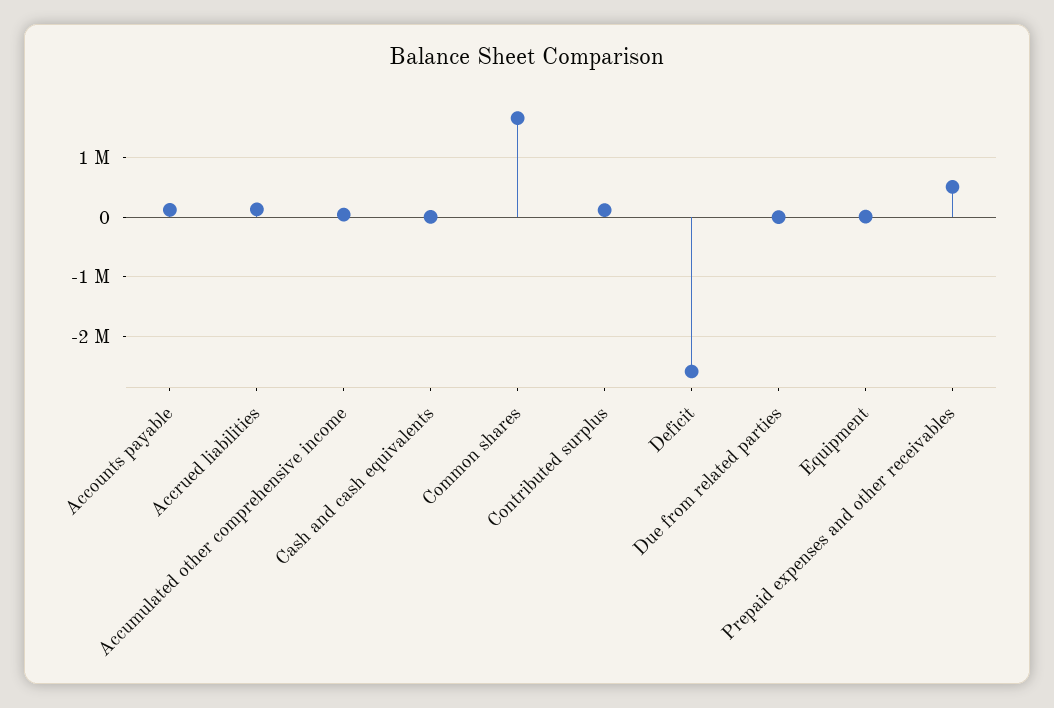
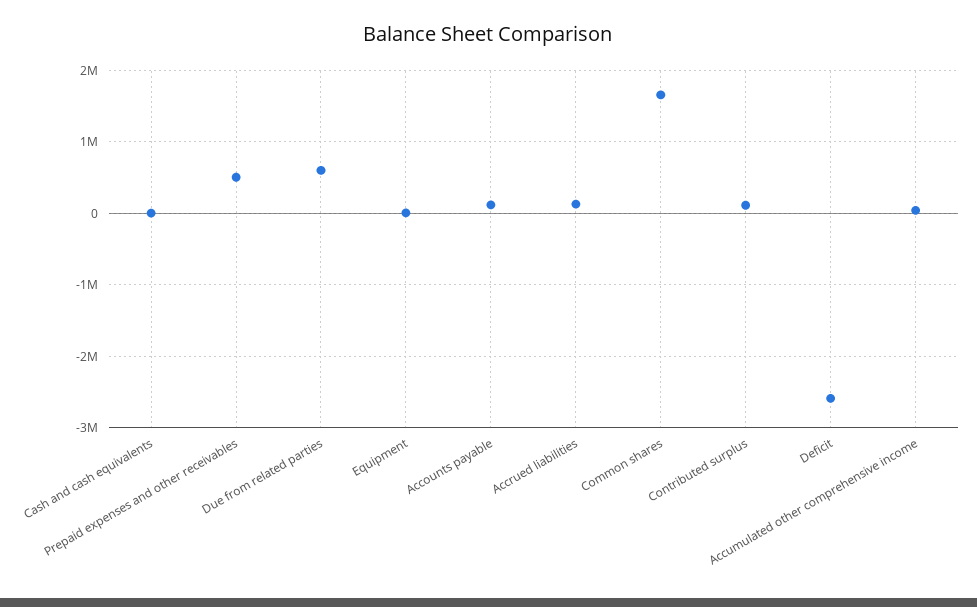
Due from related parties: 0 -> 600000

